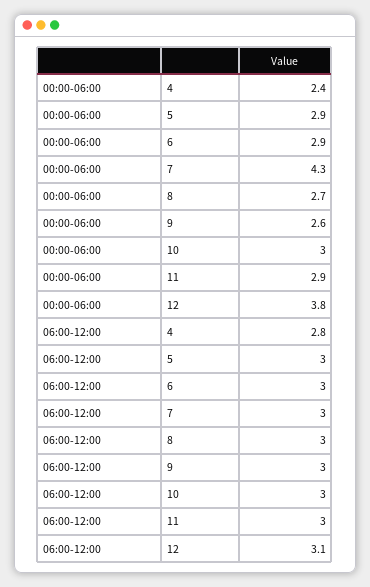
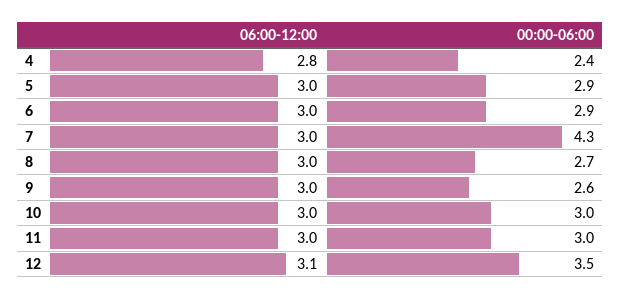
00:00-06:00, 11: 2.9 -> 3
00:00-06:00, 12: 3.8 -> 3.5

